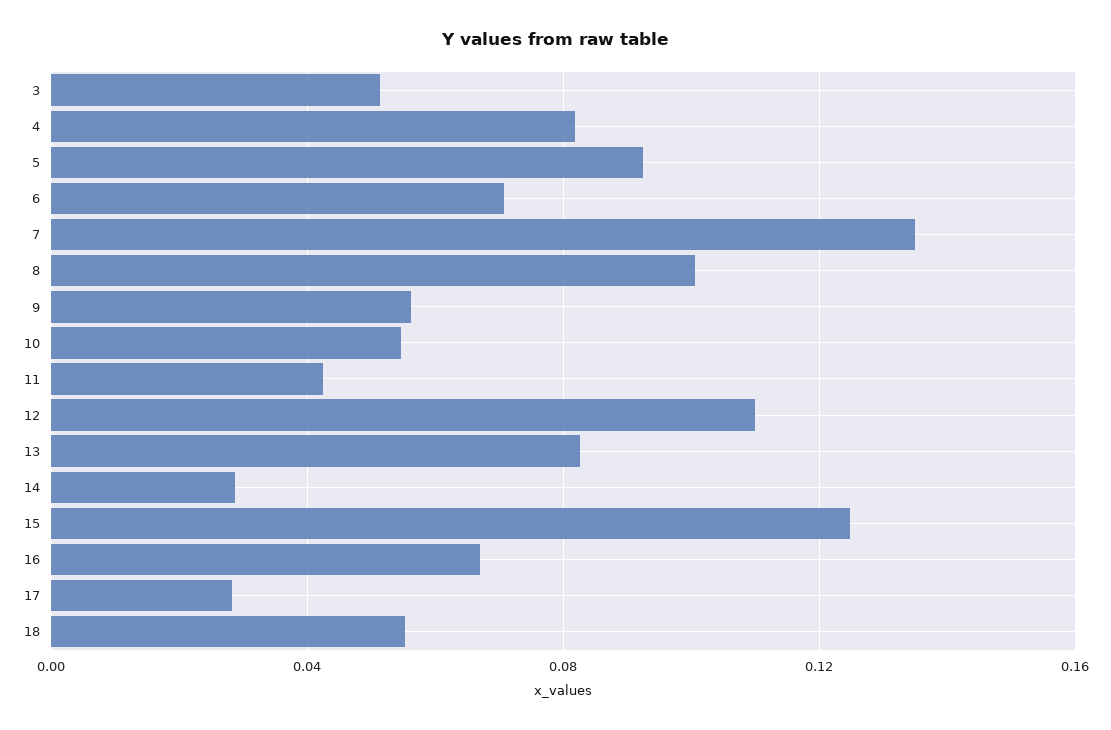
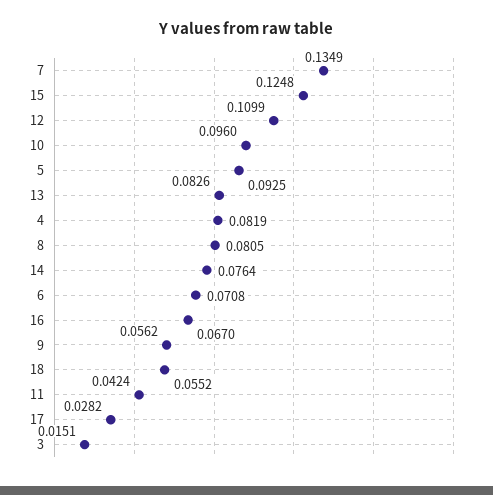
3: 0.05 -> 0.0151
8: 0.1 -> 0.0805
10: 0.055 -> 0.096
14: 0.03 -> 0.0764

